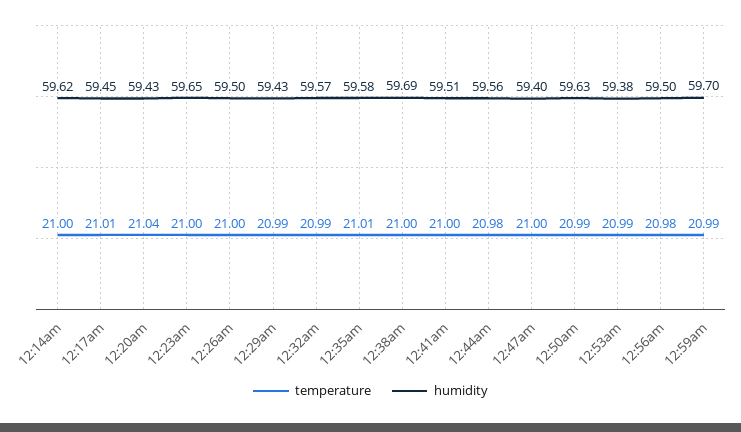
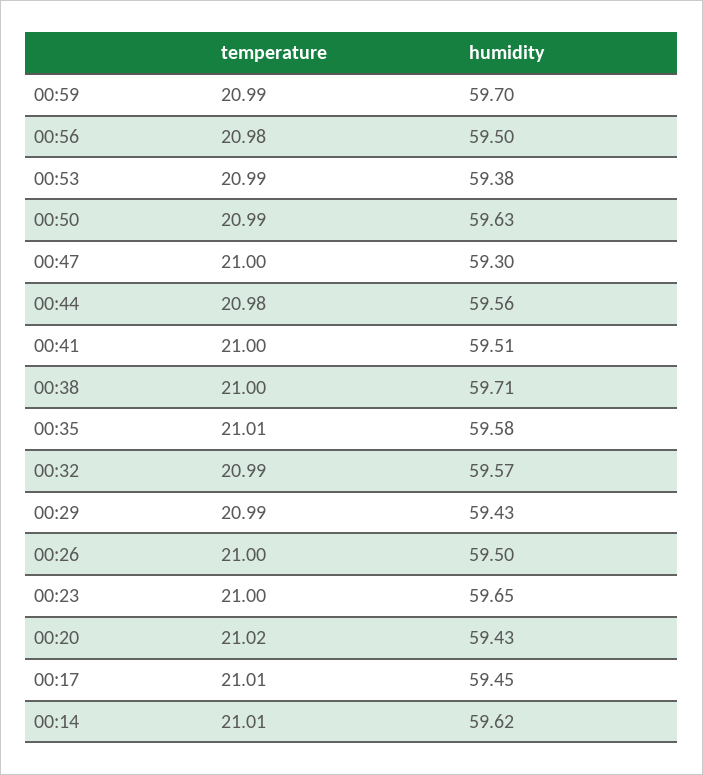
temperature, 12:14am: 21 -> 21.01
temperature, 12:20am: 21.04 -> 21.02
humidity, 12:38am: 59.69 -> 59.71
humidity, 12:47am: 59.4 -> 59.3

